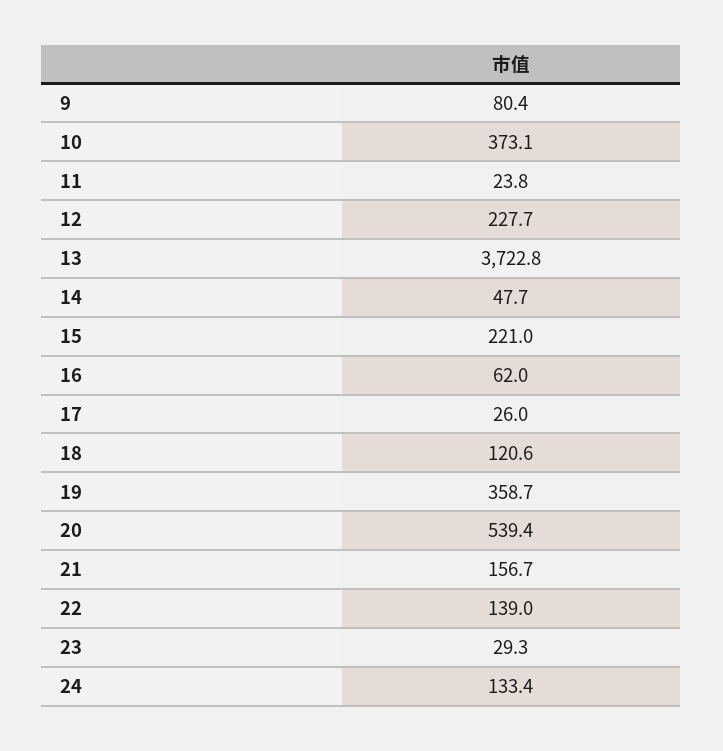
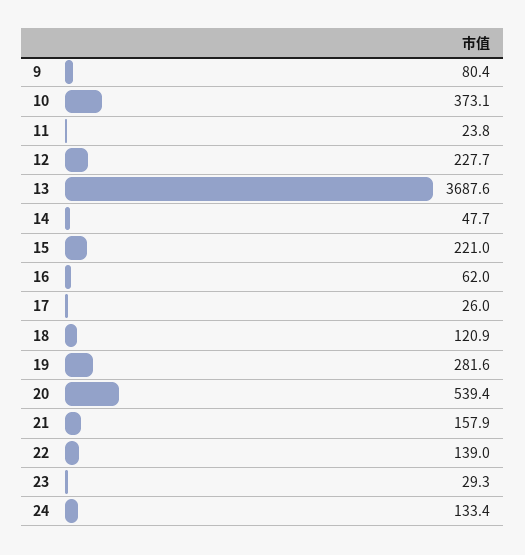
13: 3722.8 -> 3687.6
18: 120.6 -> 120.9
19: 358.7 -> 281.6
21: 156.7 -> 157.9

